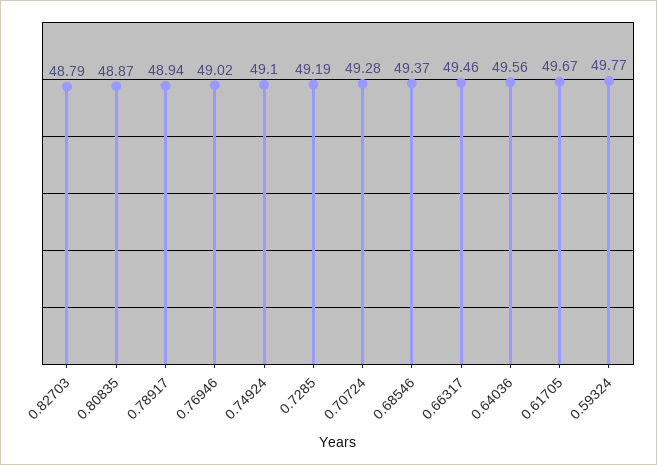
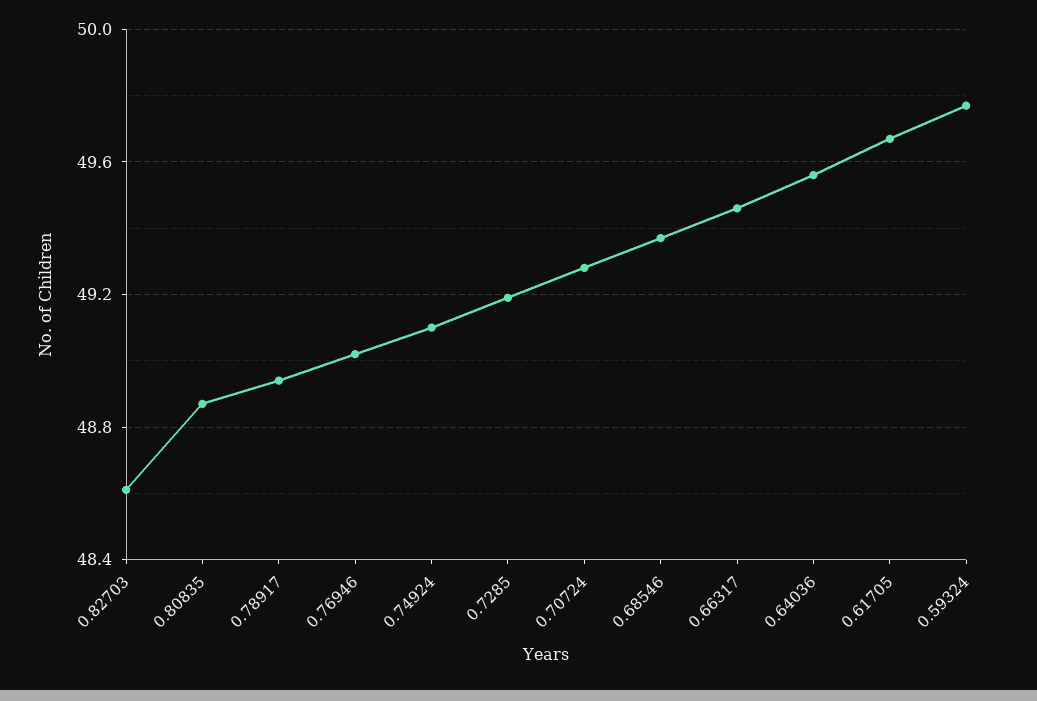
0.82703: 48.79 -> 48.6

